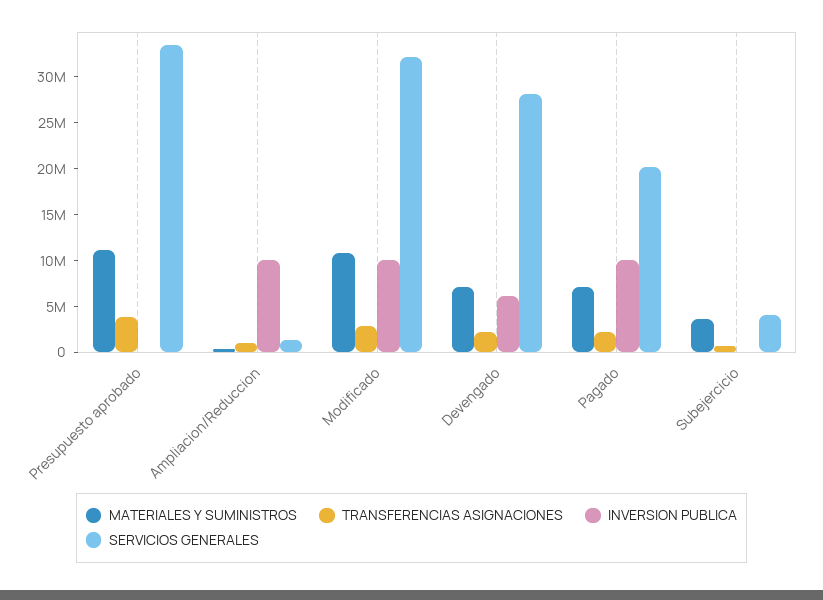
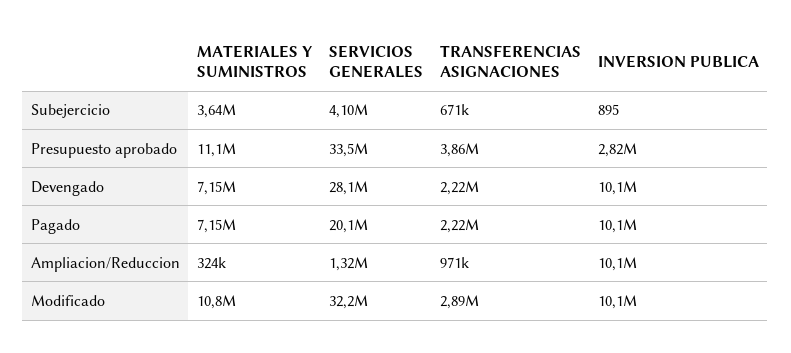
INVERSION PUBLICA, Presupuesto aprobado: 0 -> 2820000
INVERSION PUBLICA, Devengado: 6000000 -> 10100000

